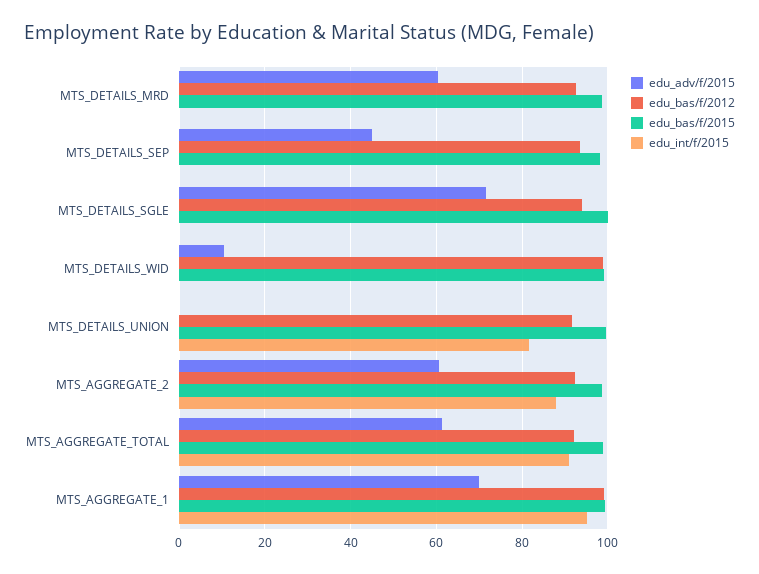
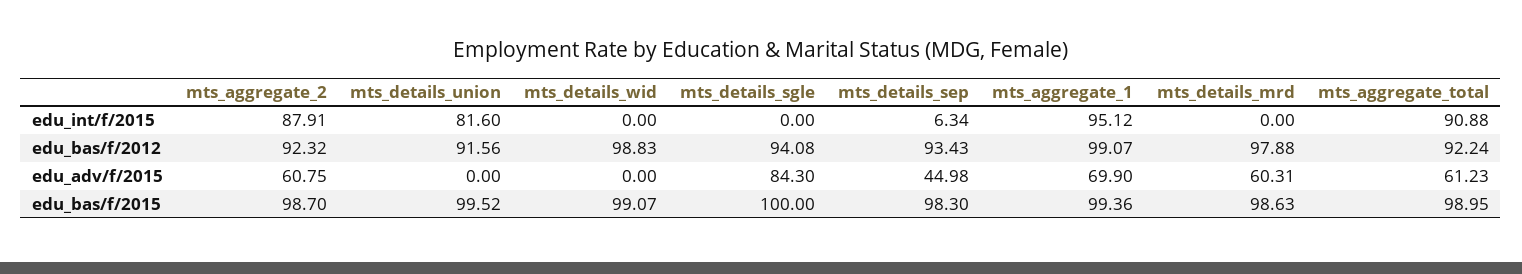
edu_bas/f/2012, MTS_DETAILS_MRD: 92 -> 97.88
edu_int/f/2015, MTS_DETAILS_SEP: 0 -> 6.34
edu_adv/f/2015, MTS_DETAILS_SGLE: 72 -> 84.3
edu_adv/f/2015, MTS_DETAILS_WID: 10 -> 0

